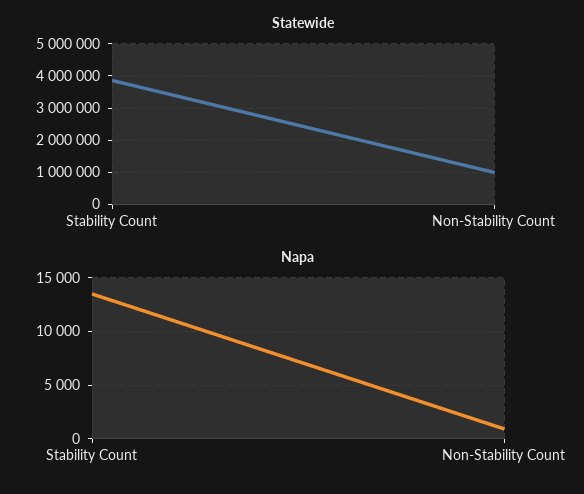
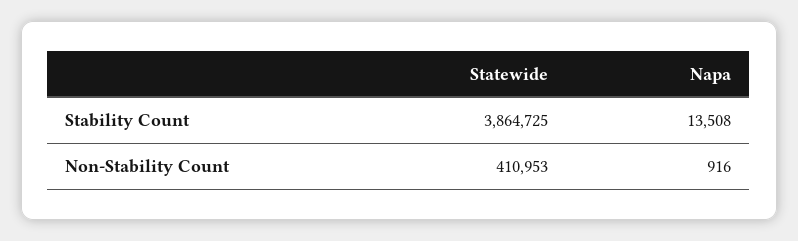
Statewide, Non-Stability Count: 1000000 -> 410953

